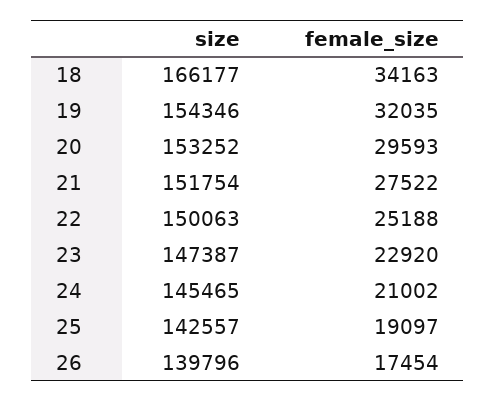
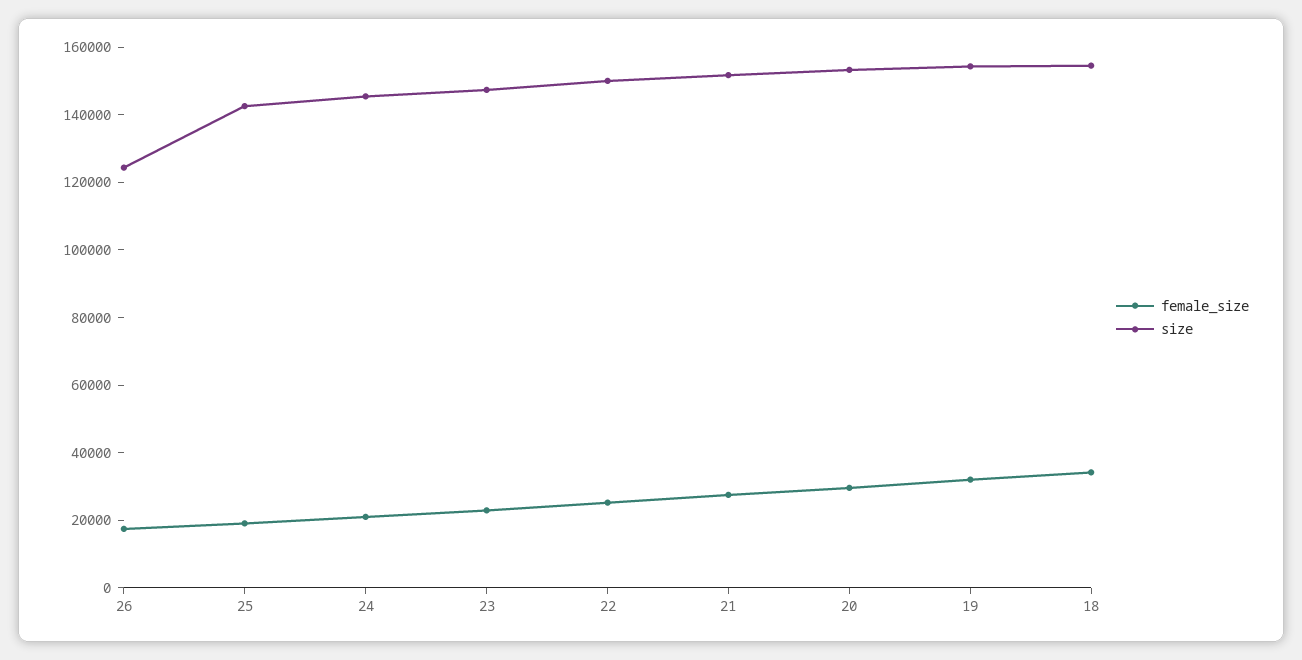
size, 18: 166177 -> 155000
size, 26: 139796 -> 125000

